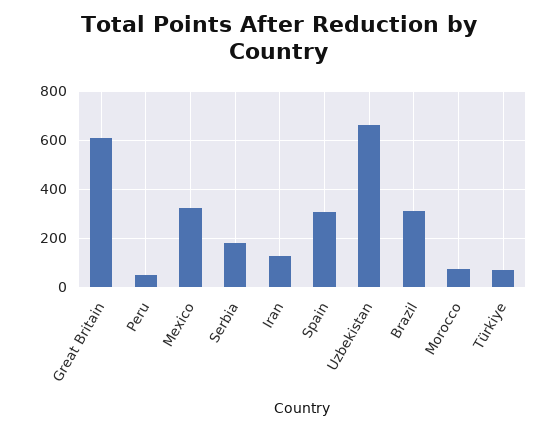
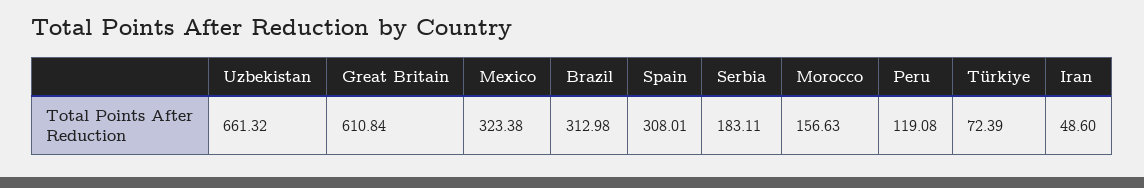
Peru: 50 -> 119.08
Iran: 125 -> 48.6
Morocco: 75 -> 156.63

